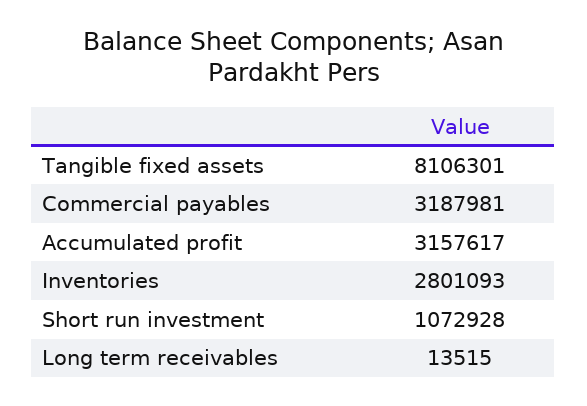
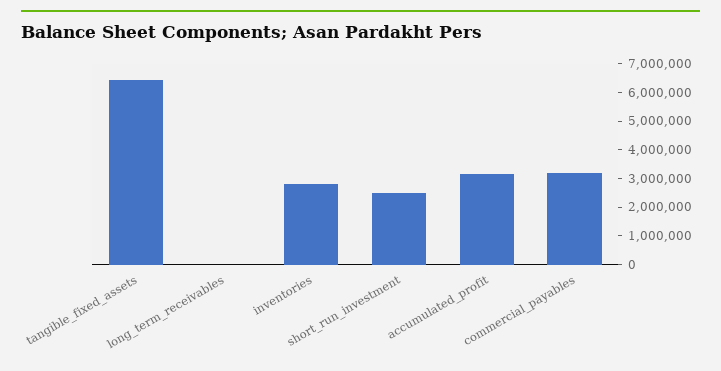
Tangible fixed assets: 8106301 -> 6500000
Short run investment: 1072928 -> 2500000

